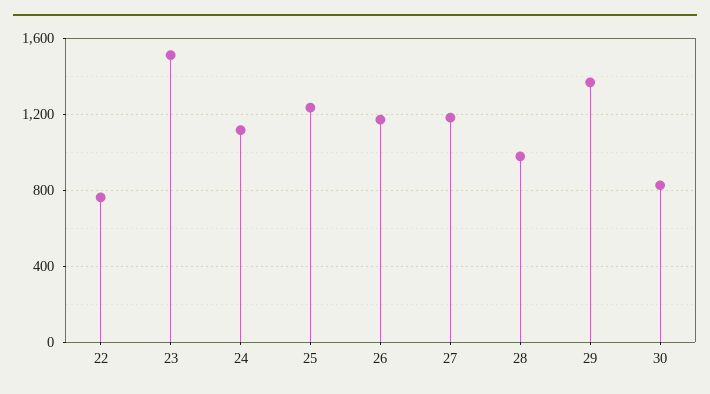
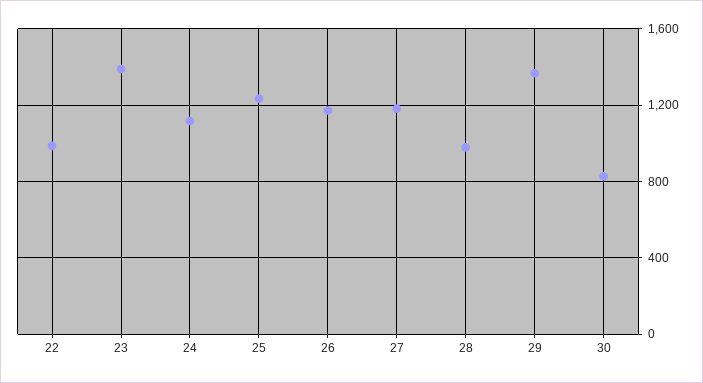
22: 750 -> 1000
23: 1500 -> 1400

